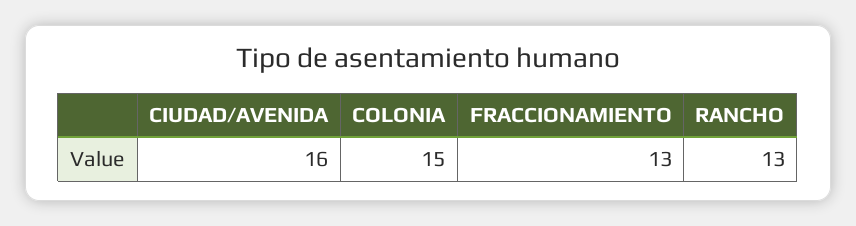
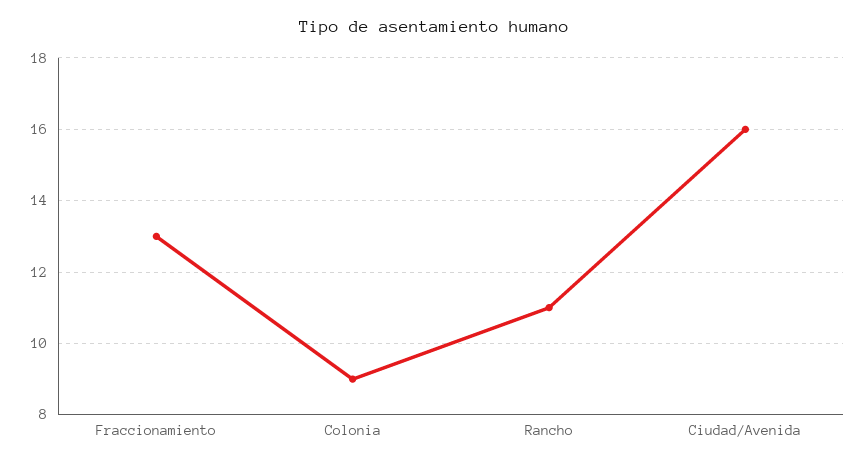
COLONIA: 15 -> 9
RANCHO: 13 -> 11

